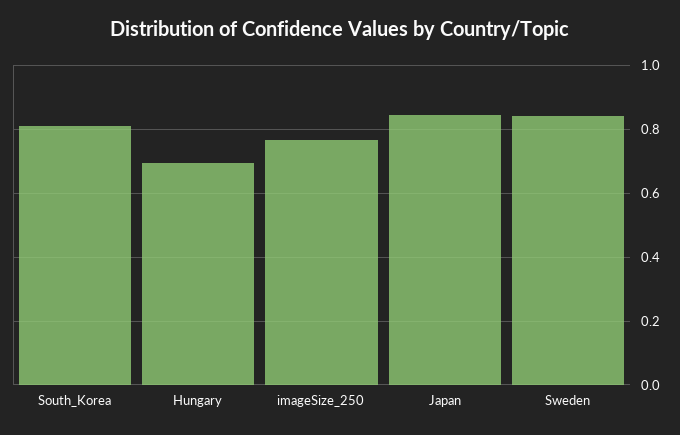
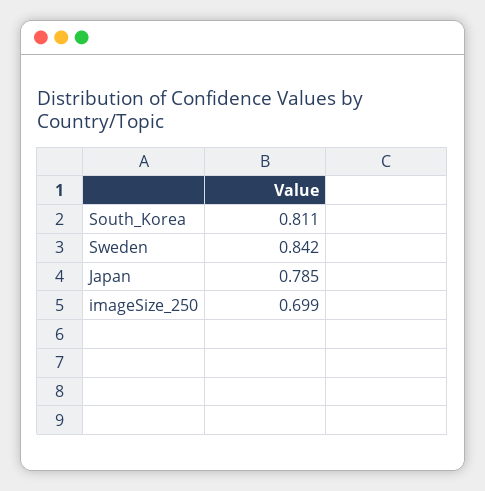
Hungary: 0.7 -> none
imageSize_250: 0.76 -> 0.699
Japan: 0.84 -> 0.785

